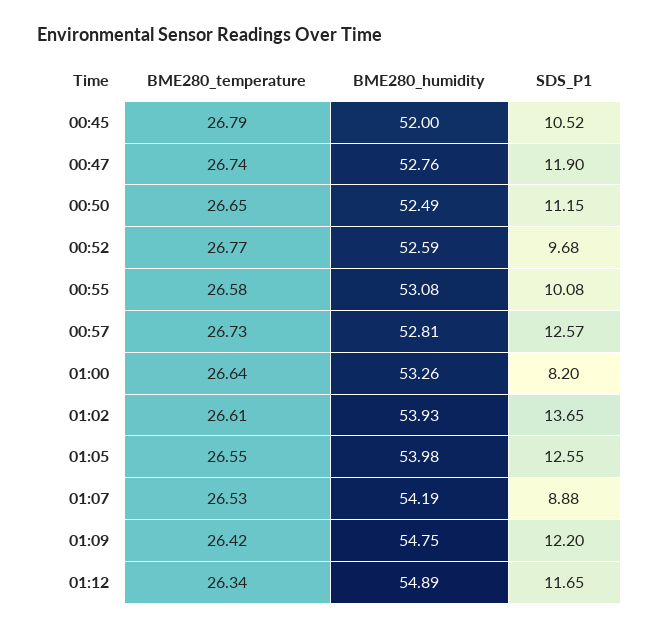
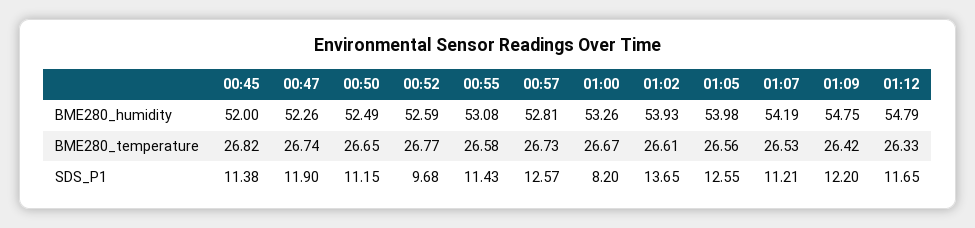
BME280_temperature, 00:45: 26.79 -> 26.82
SDS_P1, 00:45: 10.52 -> 11.38
BME280_humidity, 00:47: 52.76 -> 52.26
SDS_P1, 00:55: 10.08 -> 11.43
BME280_temperature, 01:00: 26.64 -> 26.67
BME280_temperature, 01:05: 26.55 -> 26.56
SDS_P1, 01:07: 8.88 -> 11.21
BME280_temperature, 01:12: 26.34 -> 26.33
BME280_humidity, 01:12: 54.89 -> 54.79

